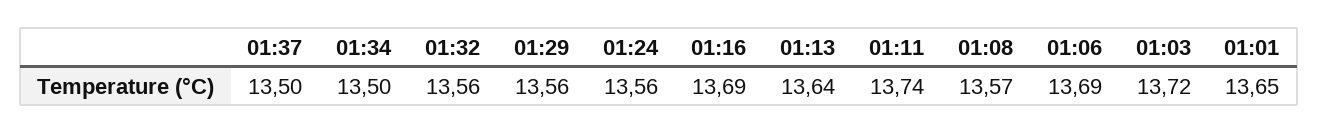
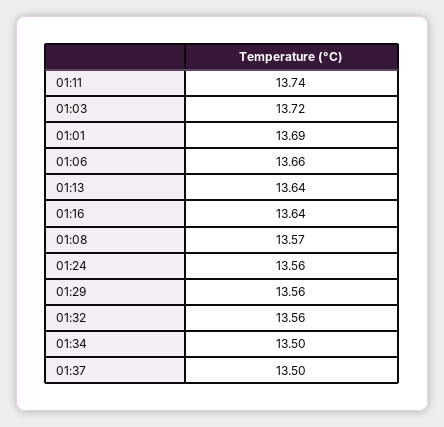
01:16: 13.69 -> 13.64
01:06: 13.69 -> 13.66
01:01: 13.65 -> 13.69

